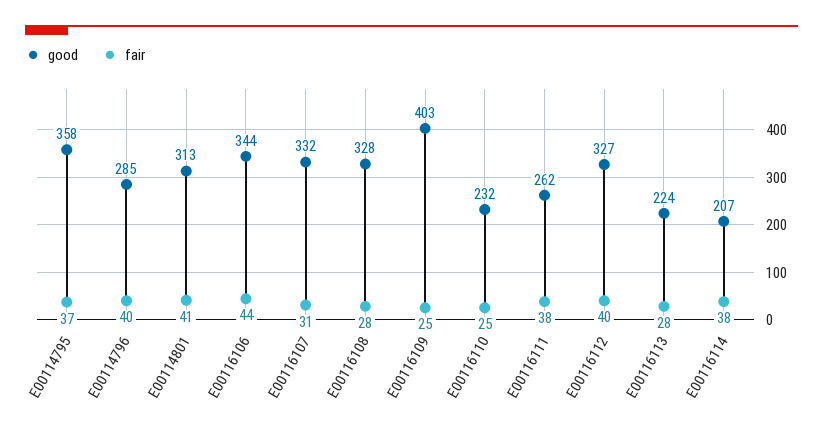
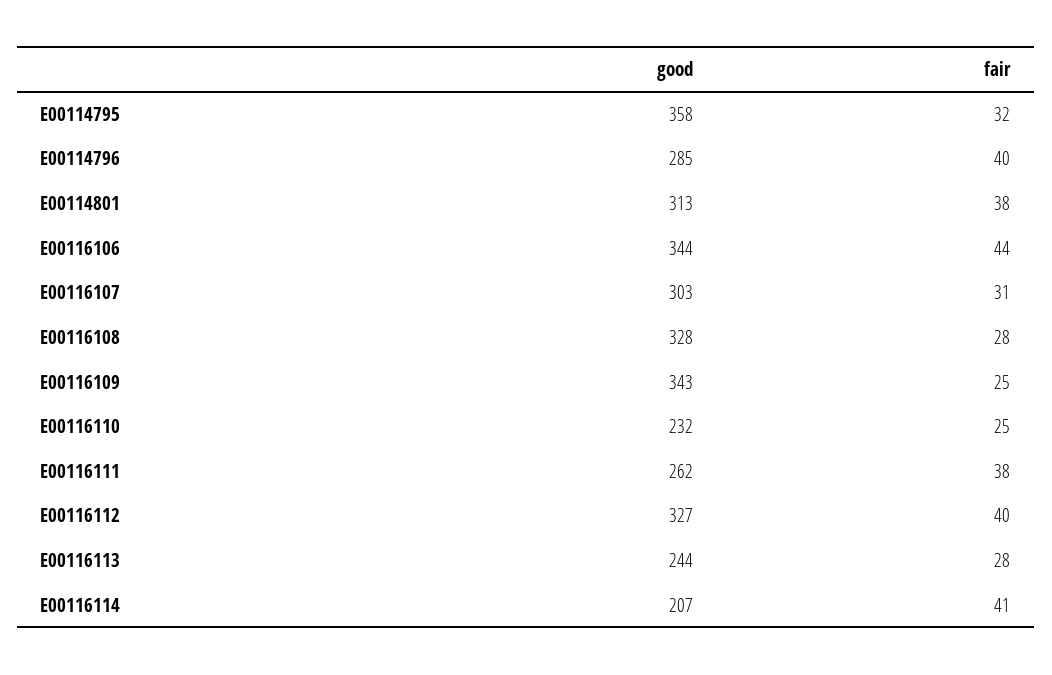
fair, E00114795: 37 -> 32
fair, E00114801: 41 -> 38
good, E00116107: 332 -> 303
good, E00116109: 403 -> 343
good, E00116113: 224 -> 244
fair, E00116114: 38 -> 41

